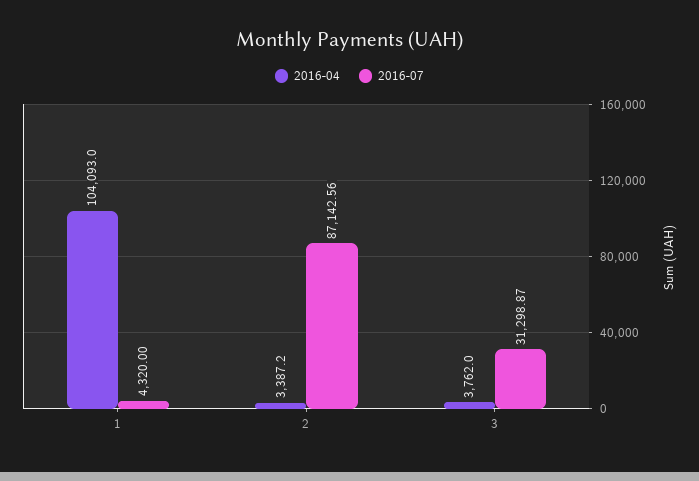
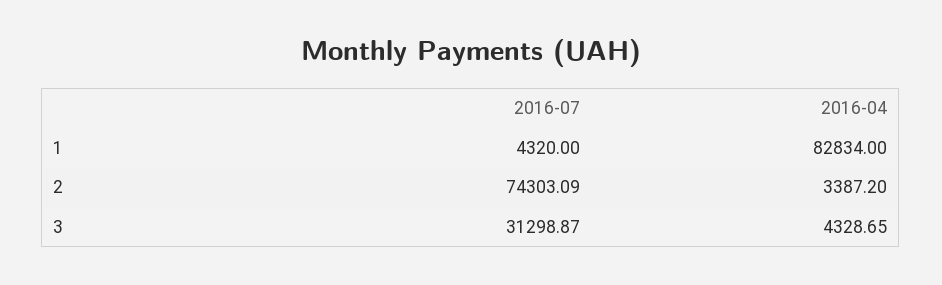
2016-04, 1: 104093 -> 82834
2016-07, 2: 87142.56 -> 74303.09
2016-04, 3: 3762 -> 4328.65

